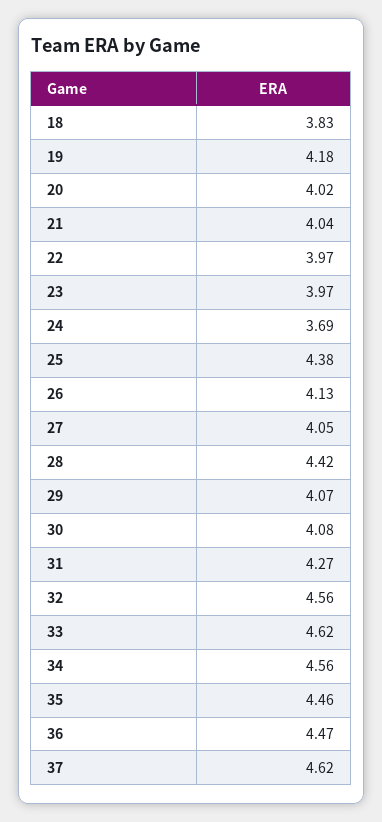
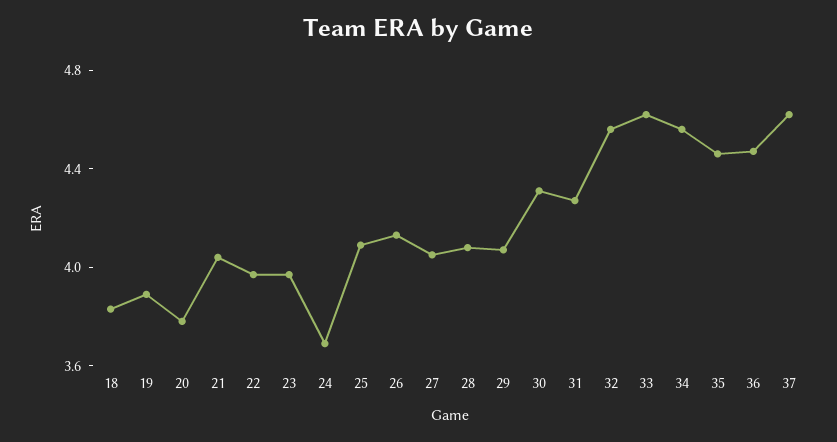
19: 4.18 -> 3.9
20: 4.02 -> 3.8
25: 4.38 -> 4.1
28: 4.42 -> 4.1
30: 4.08 -> 4.3

